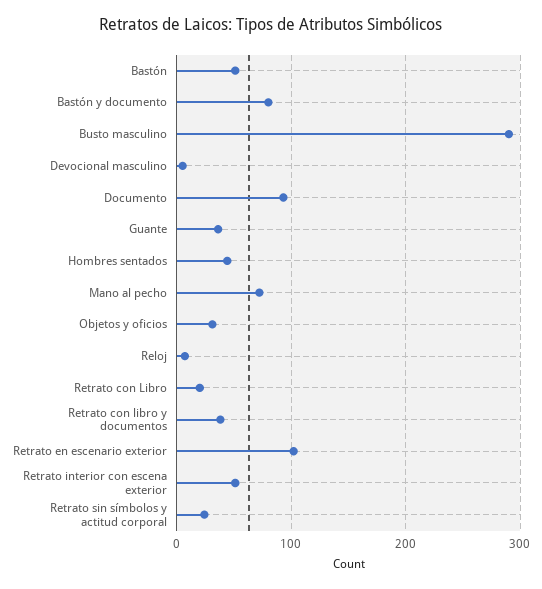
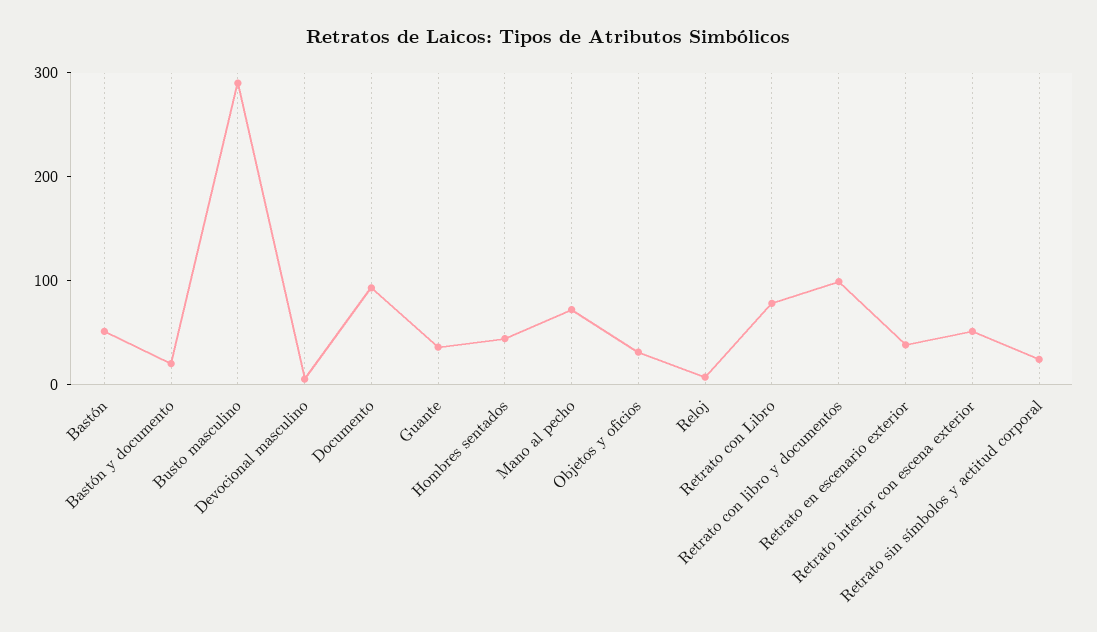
Bastón y documento: 80 -> 20
Retrato con Libro: 20 -> 80
Retrato con libro y documentos: 40 -> 100
Retrato en escenario exterior: 100 -> 40

